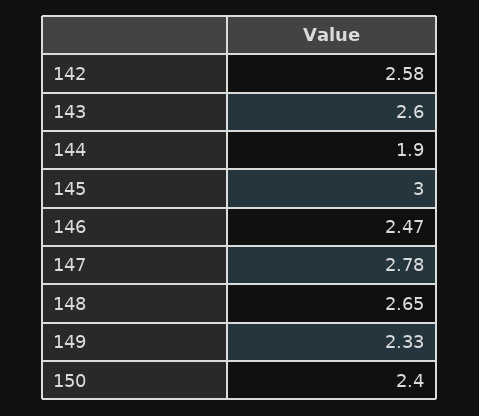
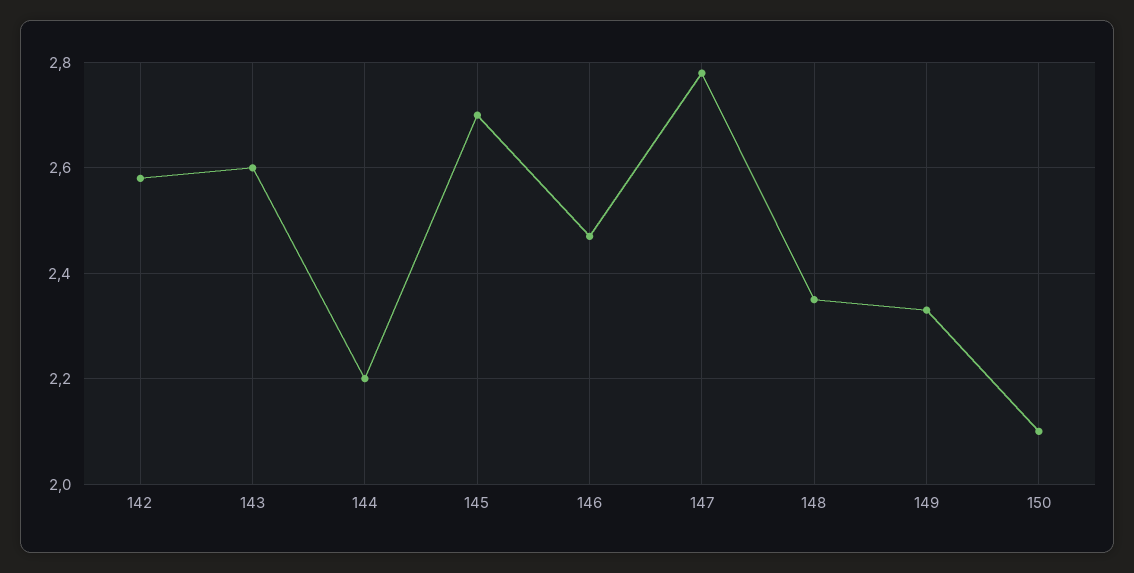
144: 1.9 -> 2.2
145: 3 -> 2.7
148: 2.65 -> 2.35
150: 2.4 -> 2.1

